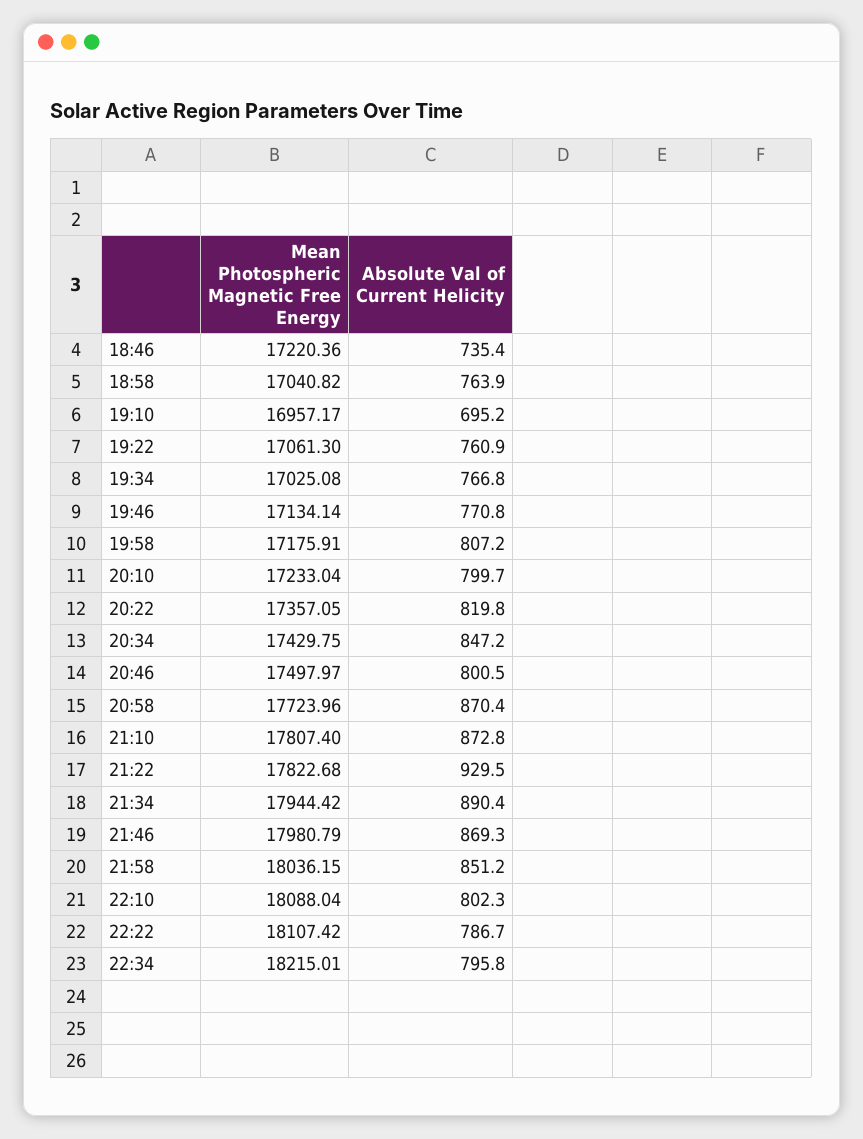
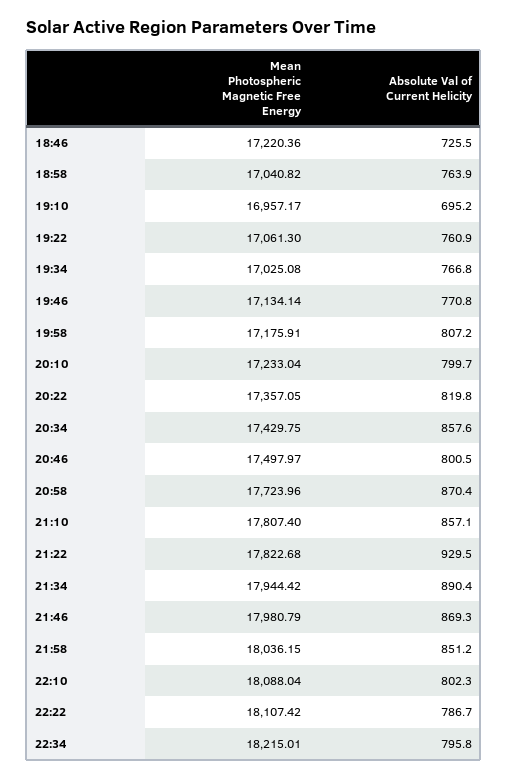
Absolute Val of Current Helicity, 18:46: 735.4 -> 725.5
Absolute Val of Current Helicity, 20:34: 847.2 -> 857.6
Absolute Val of Current Helicity, 21:10: 872.8 -> 857.1

